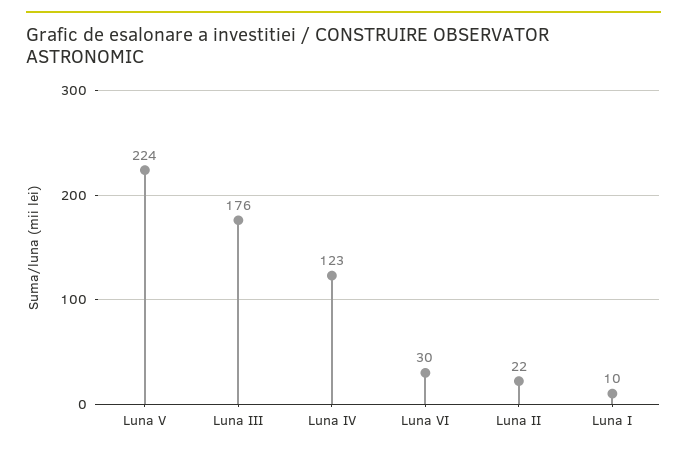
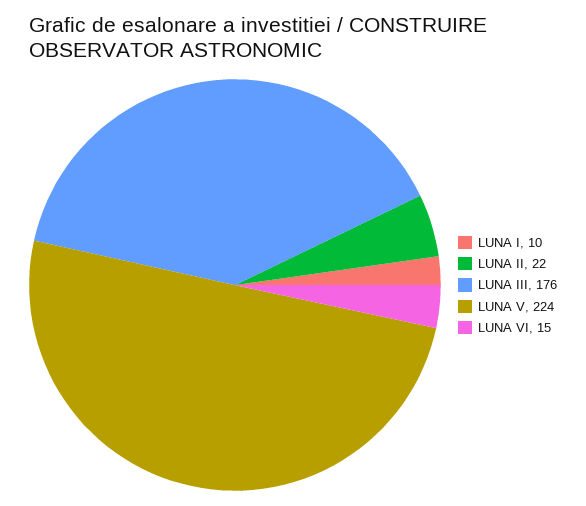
Luna IV: 123 -> none
Luna VI: 30 -> 15

